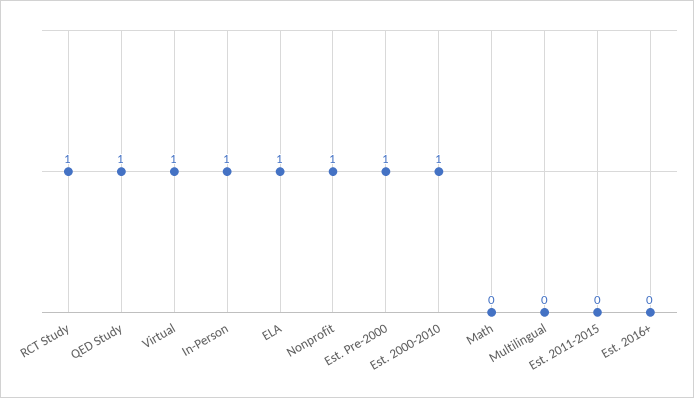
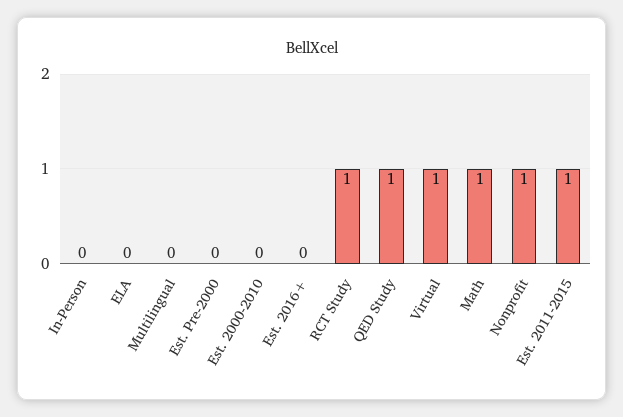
In-Person: 1 -> 0
ELA: 1 -> 0
Est. Pre-2000: 1 -> 0
Est. 2000-2010: 1 -> 0
Math: 0 -> 1
Est. 2011-2015: 0 -> 1

